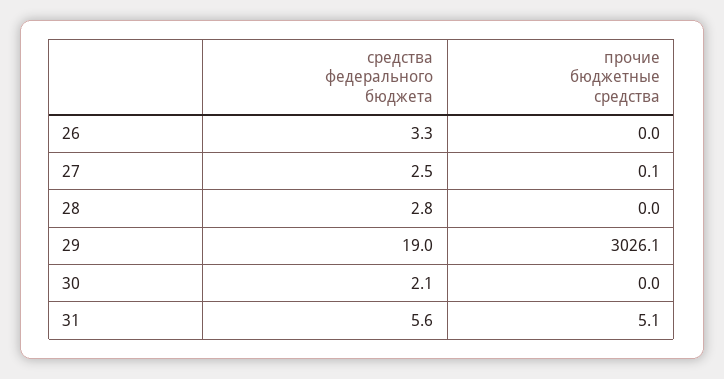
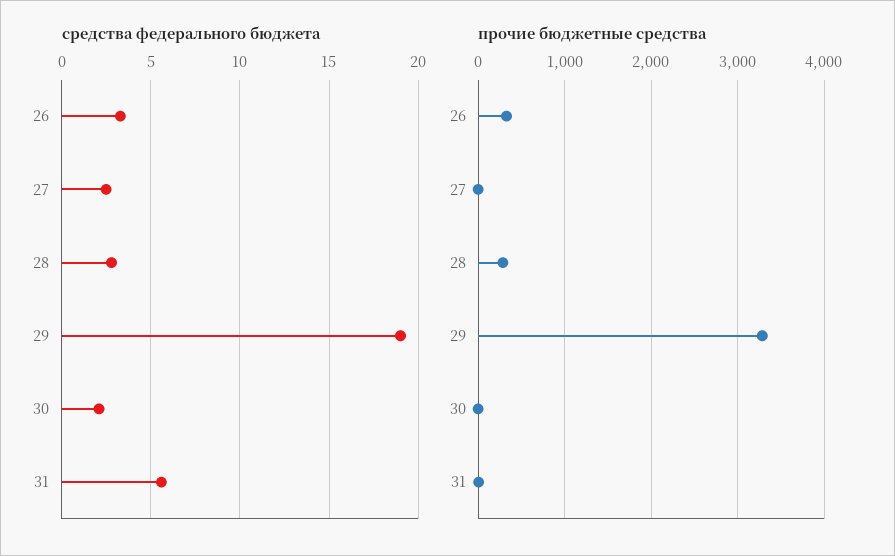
прочие бюджетные средства, 26: 0 -> 300
прочие бюджетные средства, 28: 0 -> 300
прочие бюджетные средства, 29: 3026.1 -> 3300

